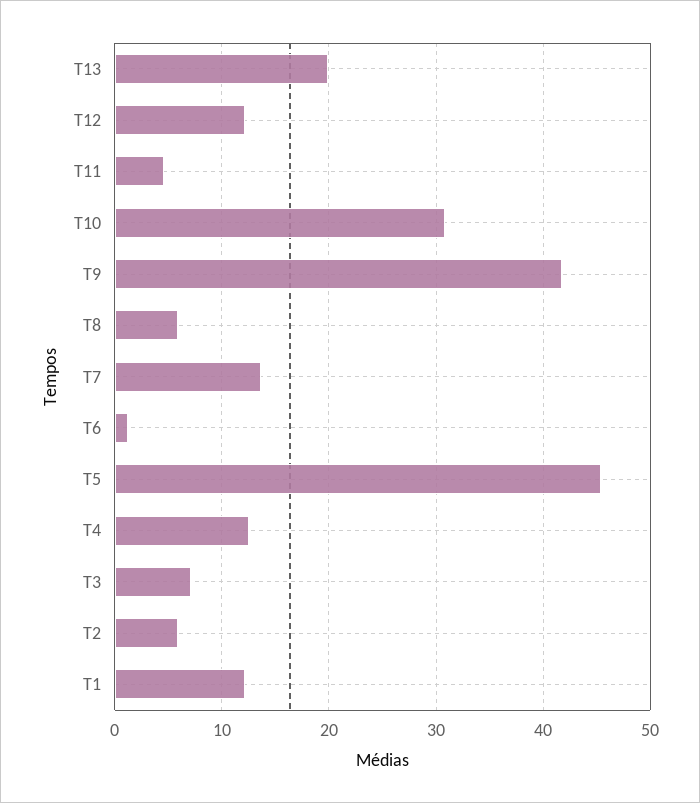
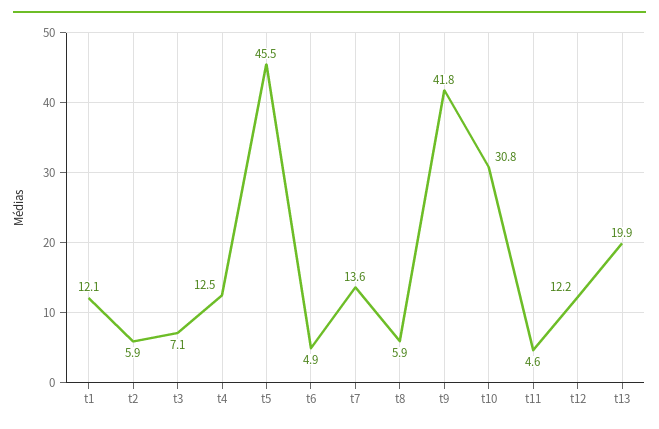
T6: 1 -> 4.9

